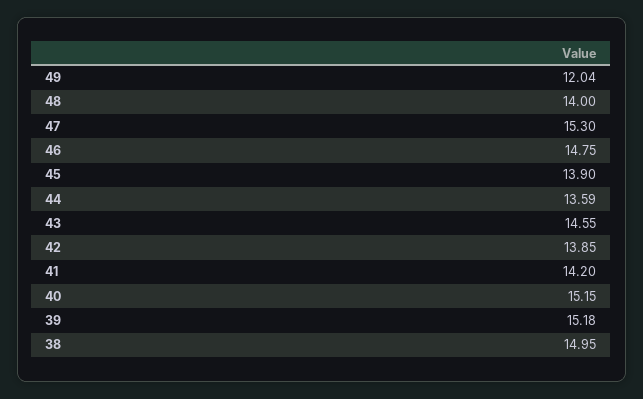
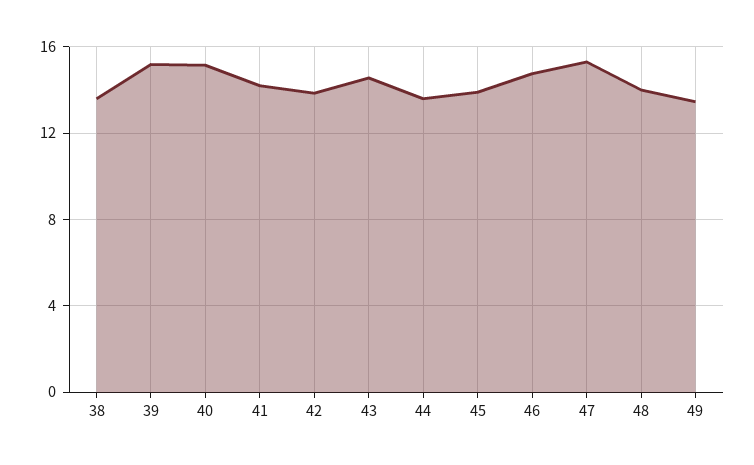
49: 12.04 -> 13.5
38: 14.95 -> 13.5

